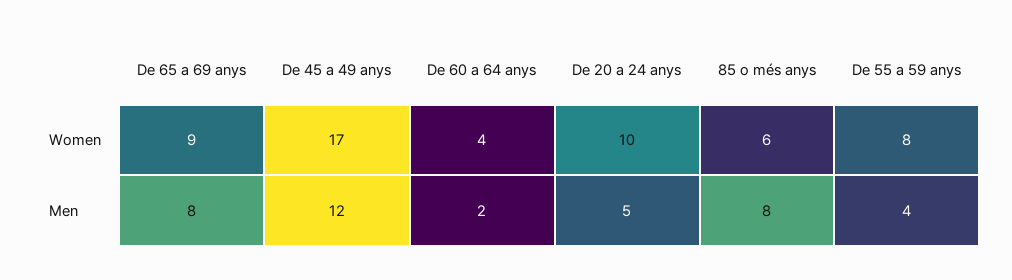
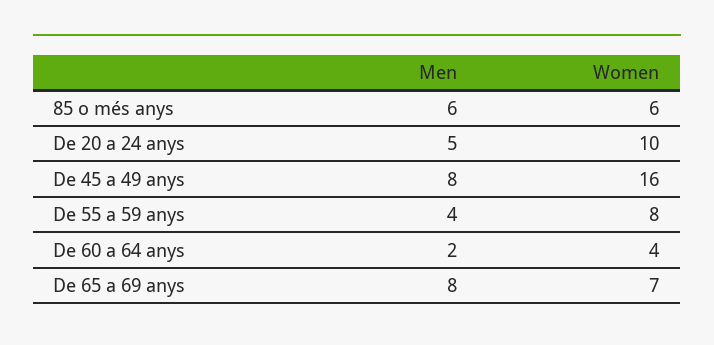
De 65 a 69 anys, Women: 9 -> 7
De 45 a 49 anys, Women: 17 -> 16
De 45 a 49 anys, Men: 12 -> 8
85 o més anys, Men: 8 -> 6

